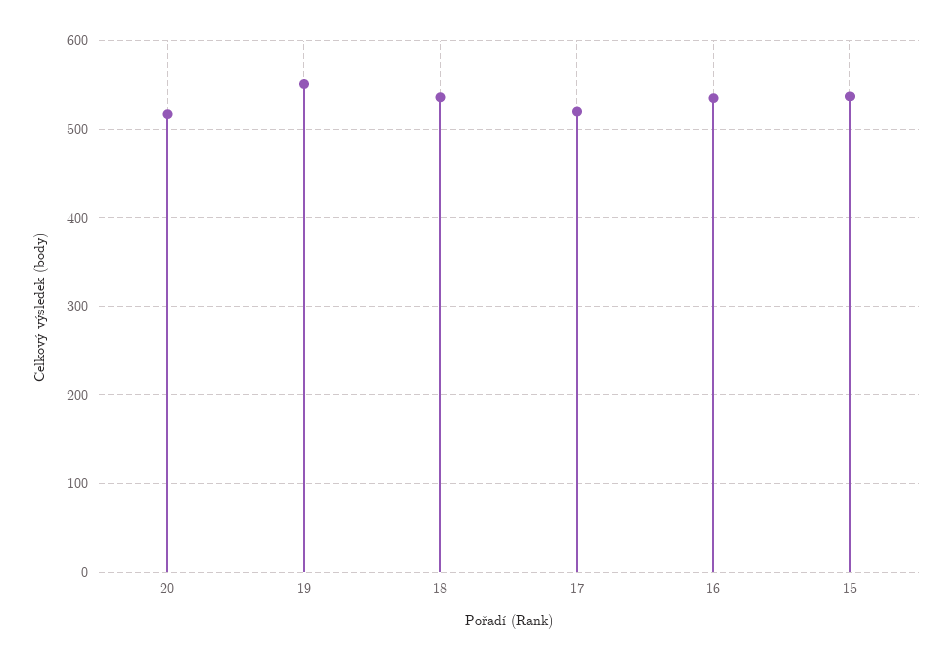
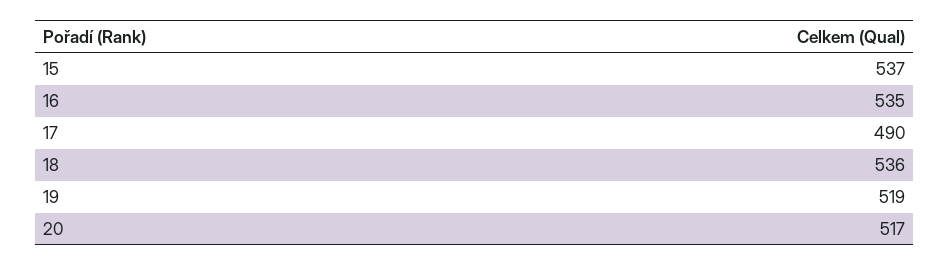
19: 550 -> 519
17: 520 -> 490

